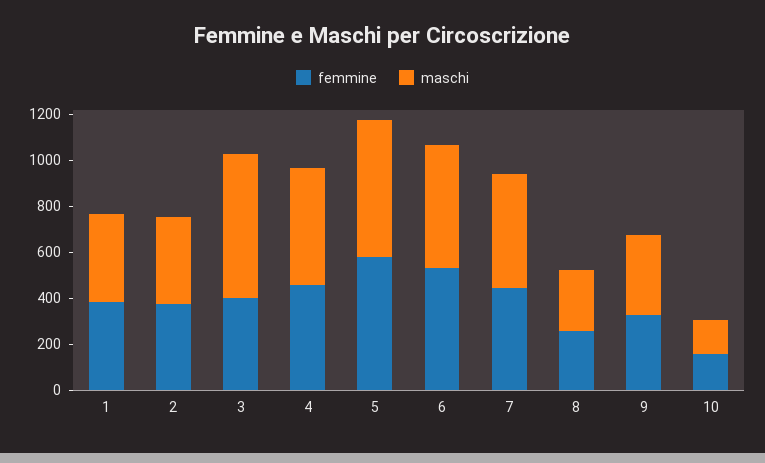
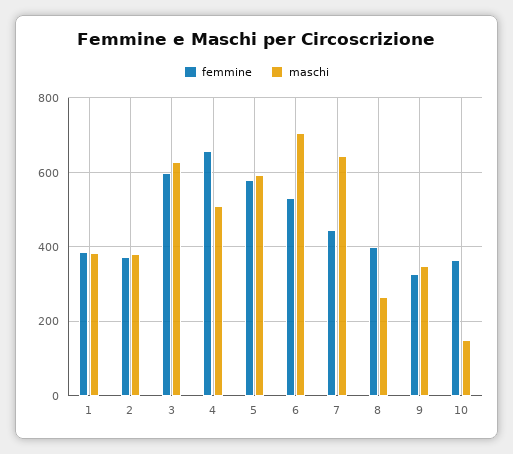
femmine, 3: 400 -> 600
femmine, 4: 450 -> 660
maschi, 6: 550 -> 700
maschi, 7: 500 -> 640
femmine, 8: 250 -> 400
femmine, 10: 150 -> 360

